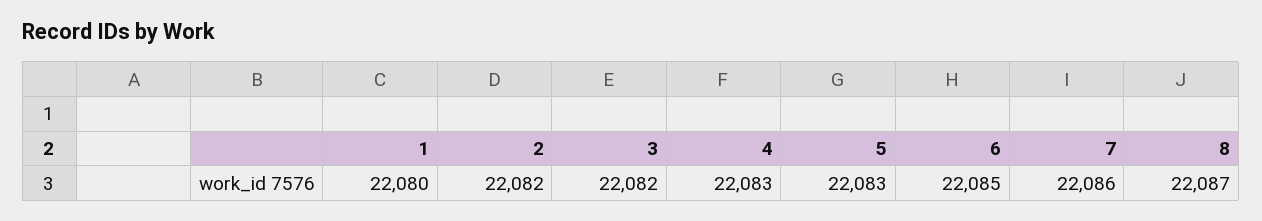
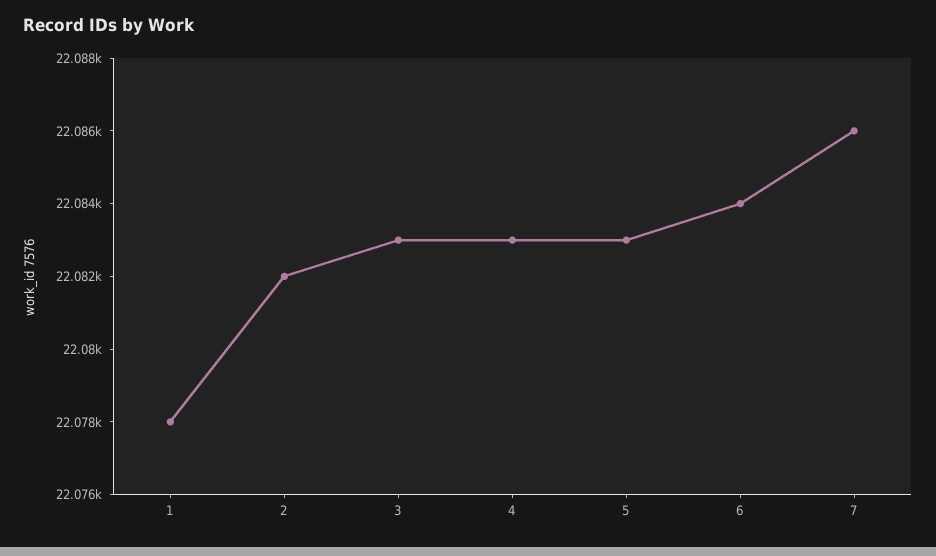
1: 22080 -> 22078
3: 22082 -> 22083
6: 22085 -> 22084
8: 22087 -> none

